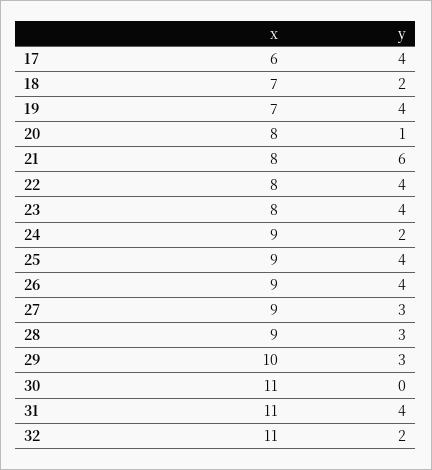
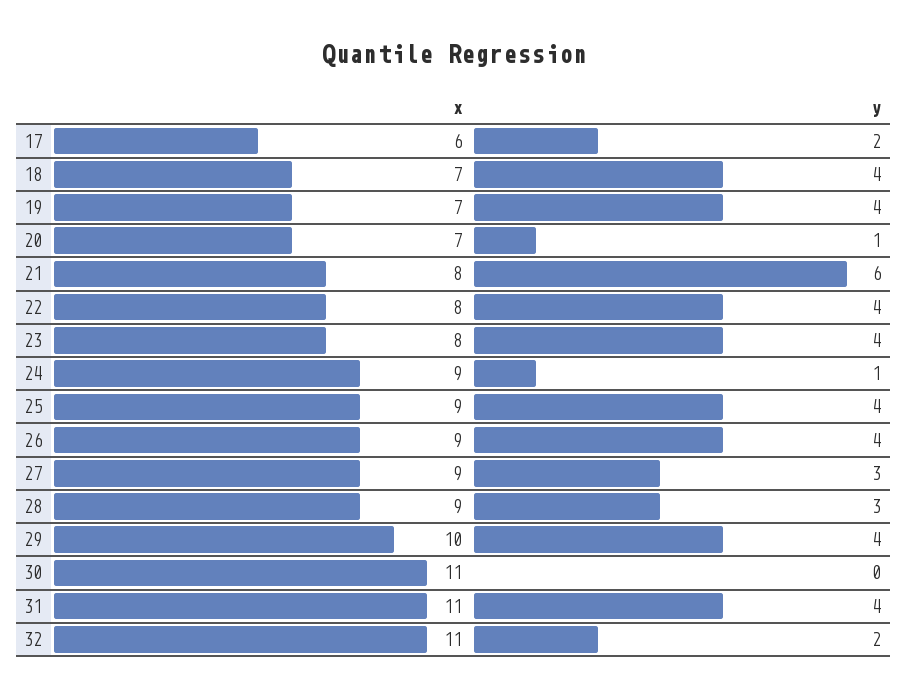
y, 17: 4 -> 2
y, 18: 2 -> 4
x, 20: 8 -> 7
y, 24: 2 -> 1
y, 29: 3 -> 4

